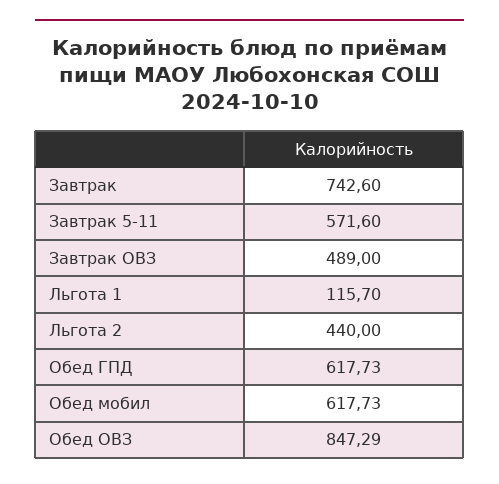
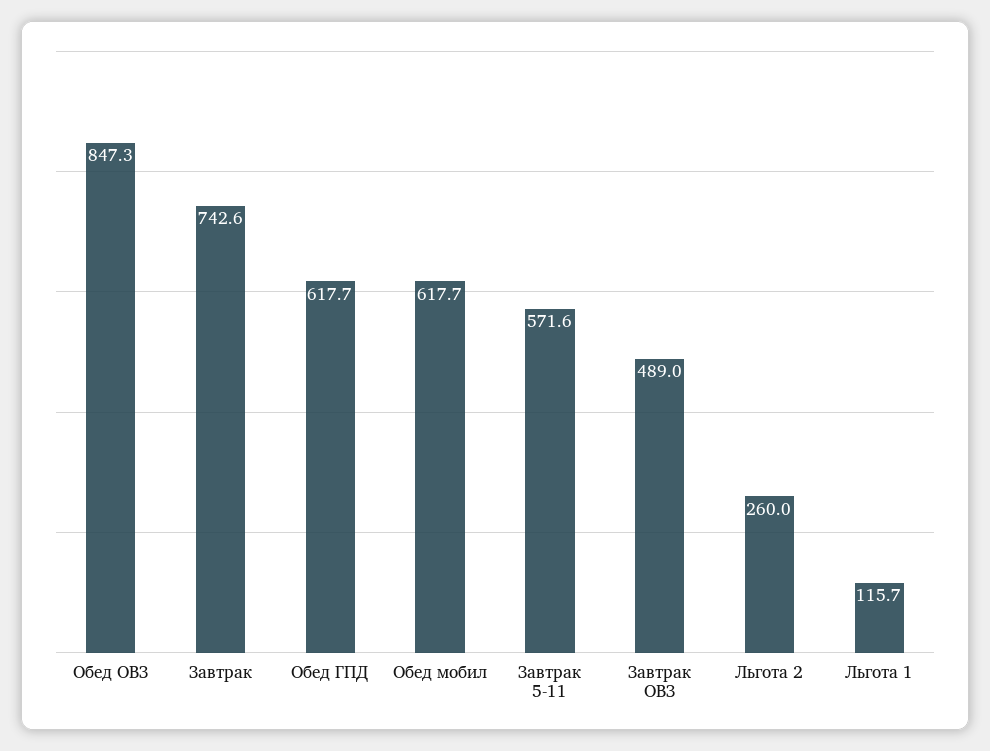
Льгота 2: 440 -> 260

